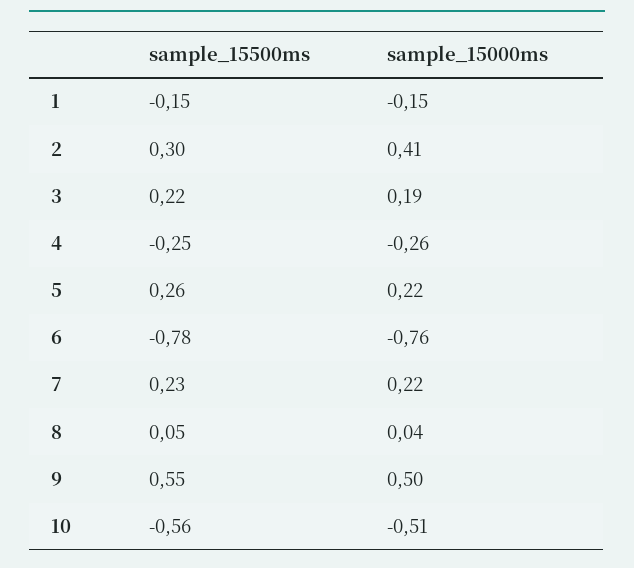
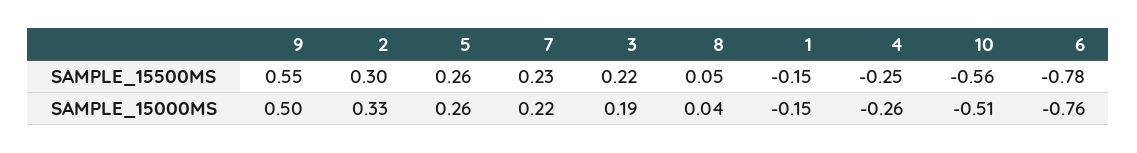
sample_15000ms, 2: 0.41 -> 0.33
sample_15000ms, 5: 0.22 -> 0.26

